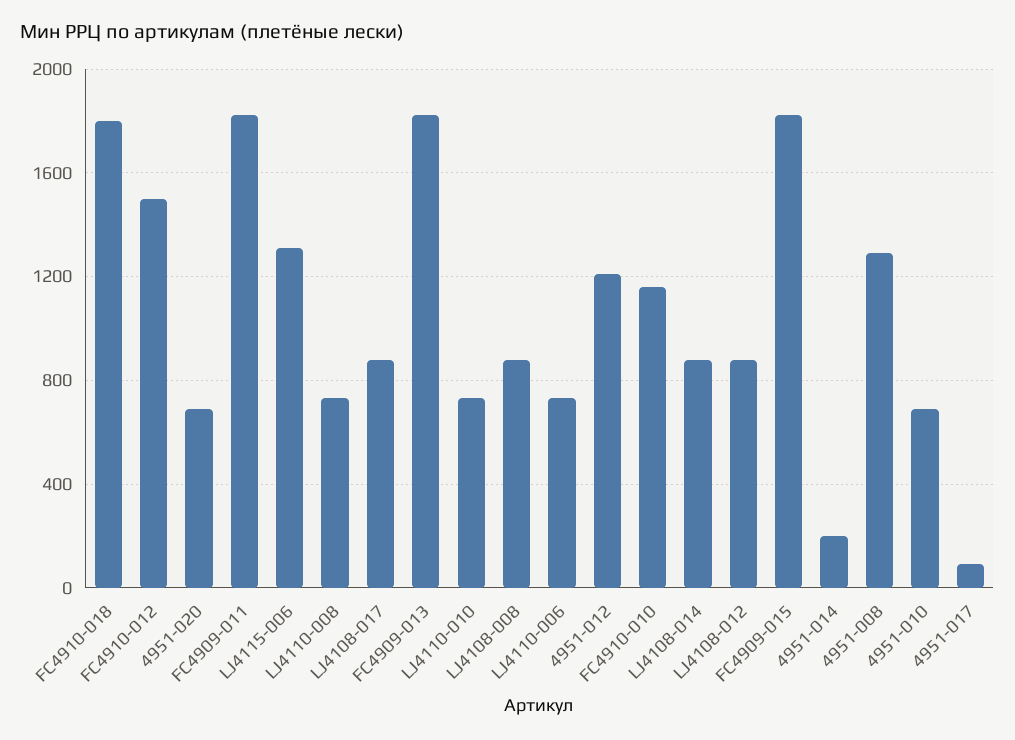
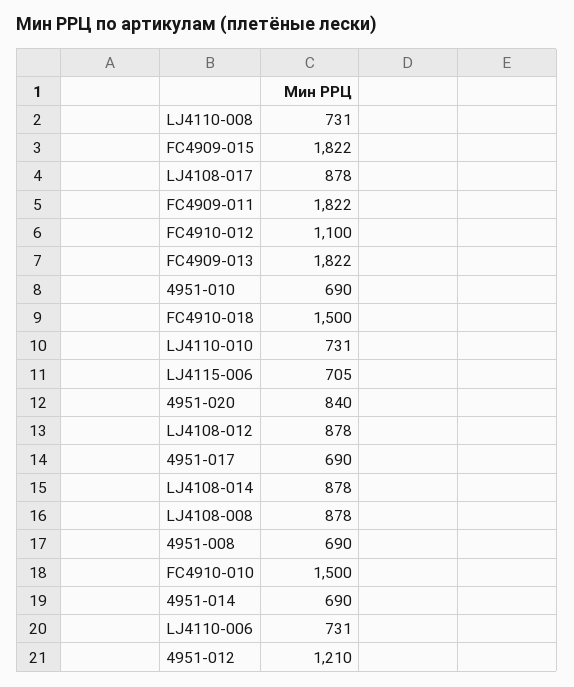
FC4910-018: 1800 -> 1500
FC4910-012: 1500 -> 1100
4951-020: 700 -> 840
LJ4115-006: 1300 -> 705
FC4910-010: 1150 -> 1500
4951-014: 200 -> 690
4951-008: 1300 -> 690
4951-017: 100 -> 690

